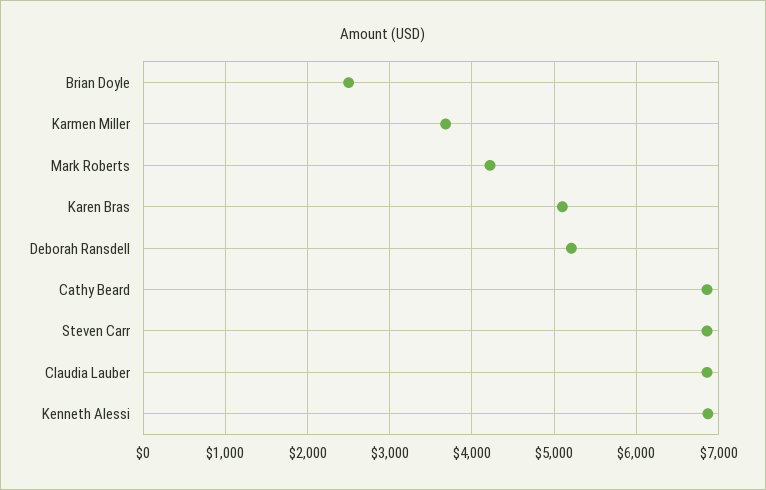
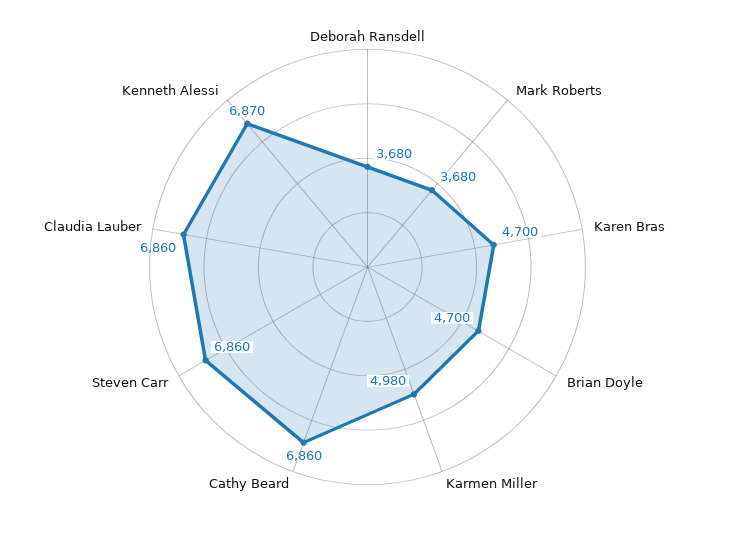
Brian Doyle: 2500 -> 4700
Karmen Miller: 3700 -> 4980
Mark Roberts: 4200 -> 3680
Karen Bras: 5100 -> 4700
Deborah Ransdell: 5200 -> 3680

